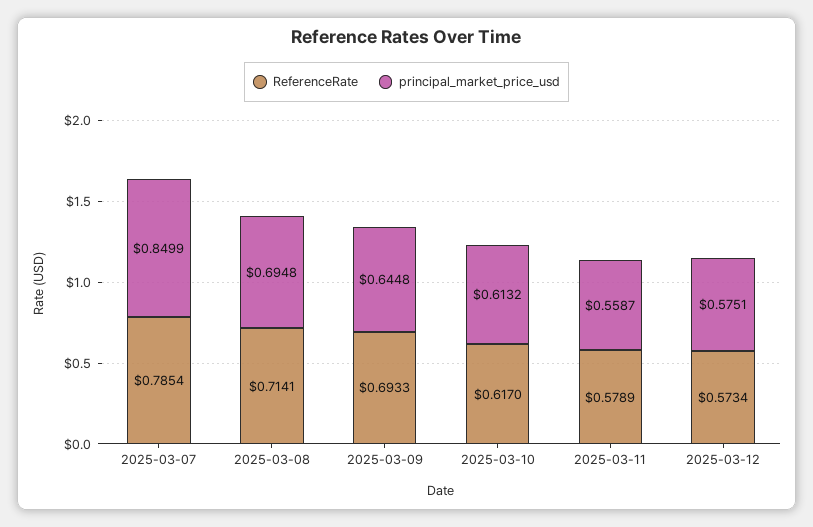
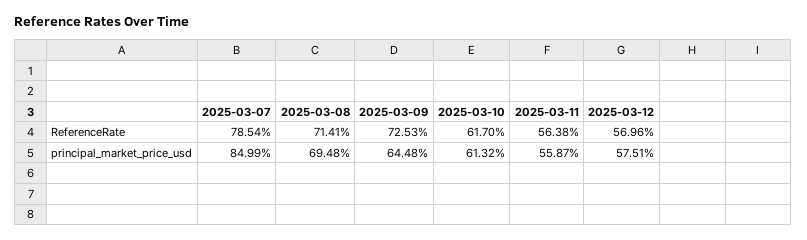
ReferenceRate, 2025-03-09: 0.6933 -> 0.7253
ReferenceRate, 2025-03-11: 0.5789 -> 0.5638
ReferenceRate, 2025-03-12: 0.5734 -> 0.5696

